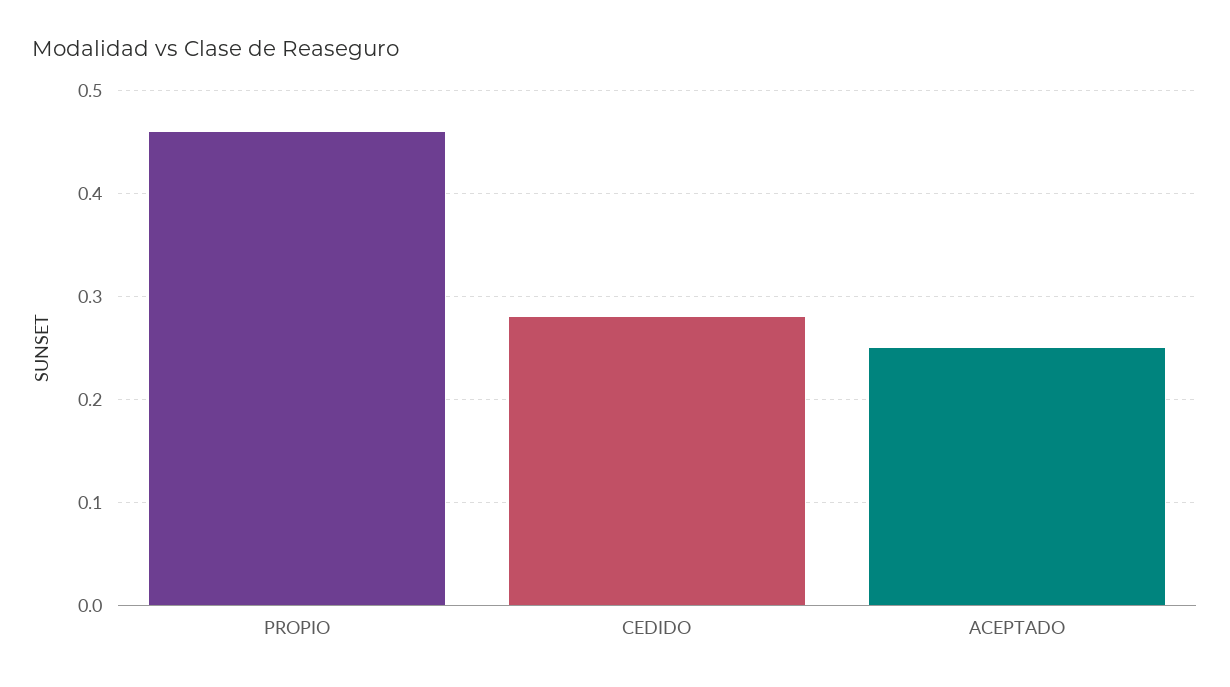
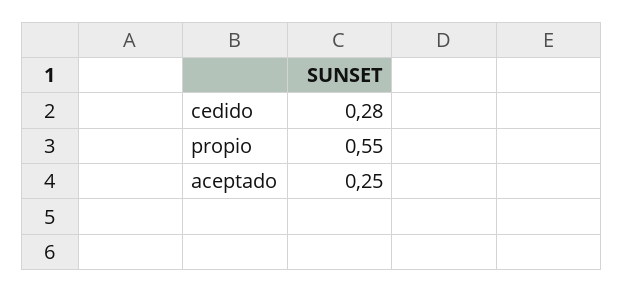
PROPIO: 0.46 -> 0.55

